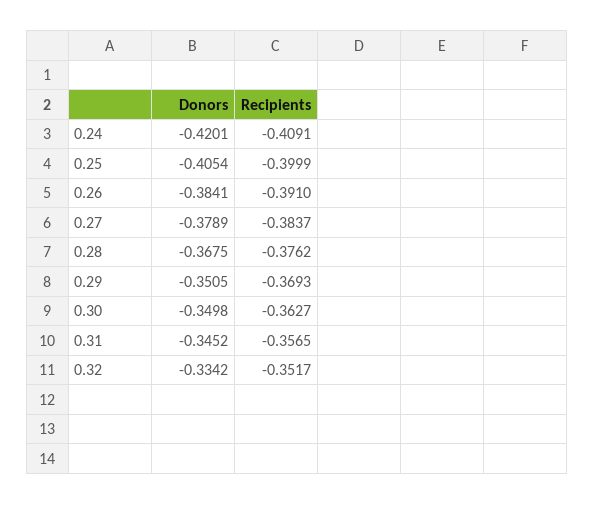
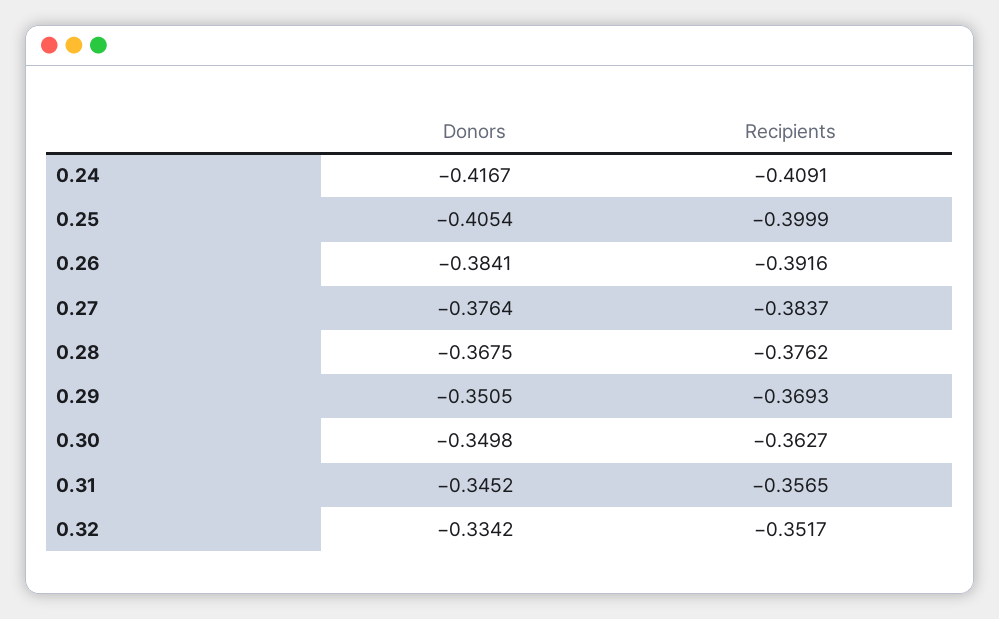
Donors, 0.24: -0.4201 -> -0.4167
Recipients, 0.26: -0.391 -> -0.3916
Donors, 0.27: -0.3789 -> -0.3764

